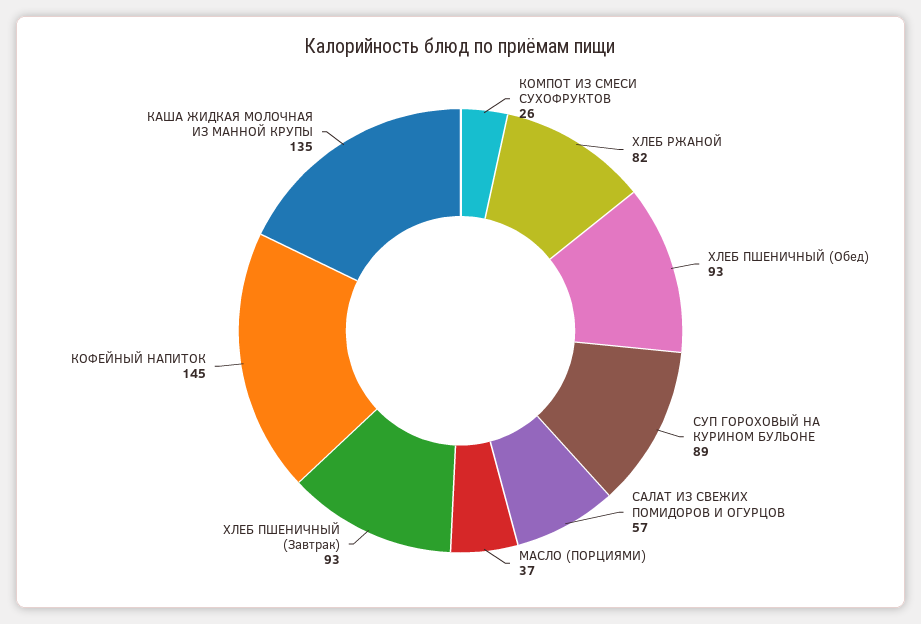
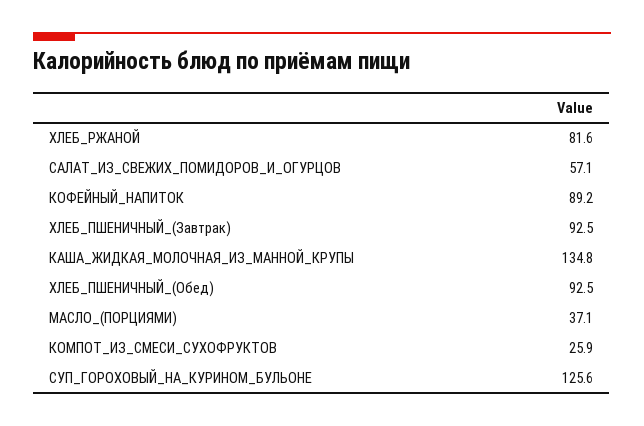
СУП ГОРОХОВЫЙ НА КУРИНОМ БУЛЬОНЕ: 89 -> 125.6
КОФЕЙНЫЙ НАПИТОК: 145 -> 89.2

